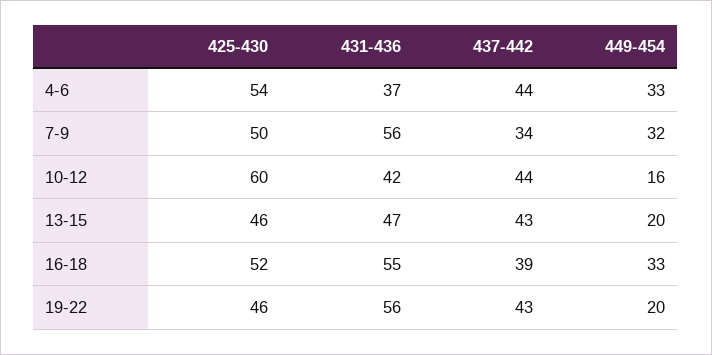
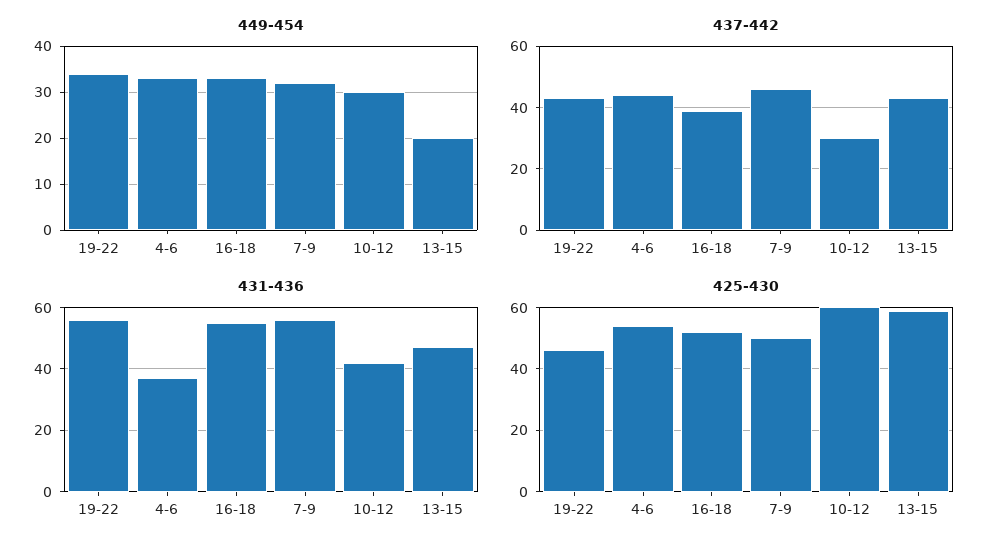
437-442, 7-9: 34 -> 45
437-442, 10-12: 44 -> 30
449-454, 10-12: 16 -> 30
425-430, 13-15: 46 -> 60
449-454, 19-22: 20 -> 35

